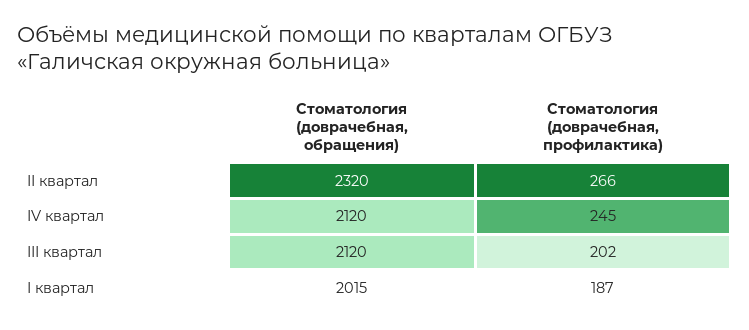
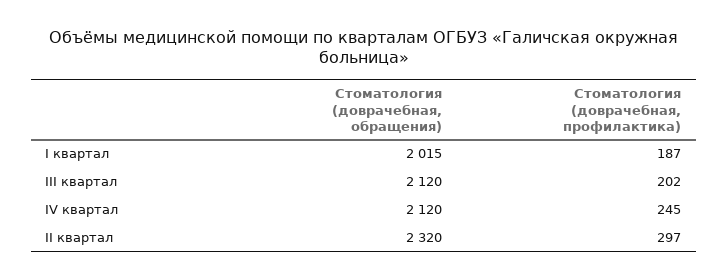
Стоматология (доврачебная, профилактика), II квартал: 266 -> 297

